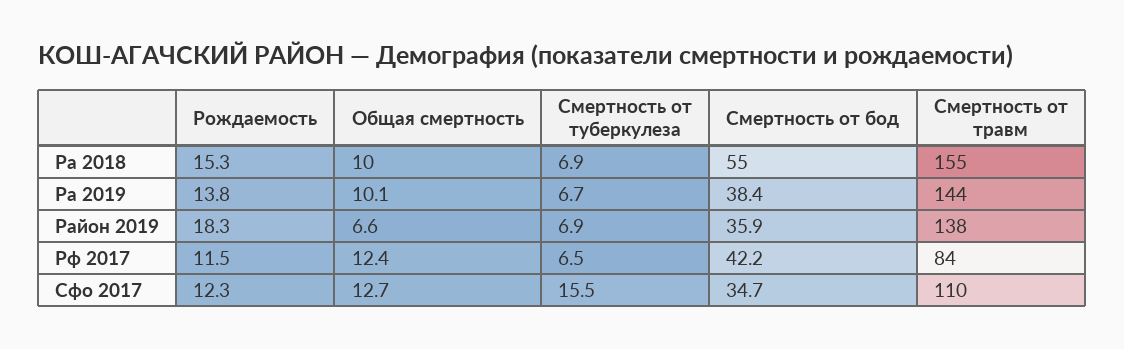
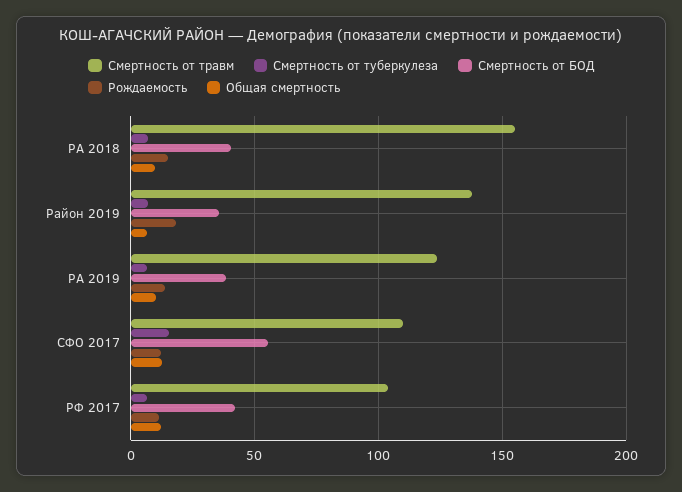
Смертность от бод, Ра 2018: 55 -> 40
Смертность от травм, Ра 2019: 144 -> 125
Смертность от травм, Рф 2017: 84 -> 105
Смертность от бод, Сфо 2017: 34.7 -> 55

